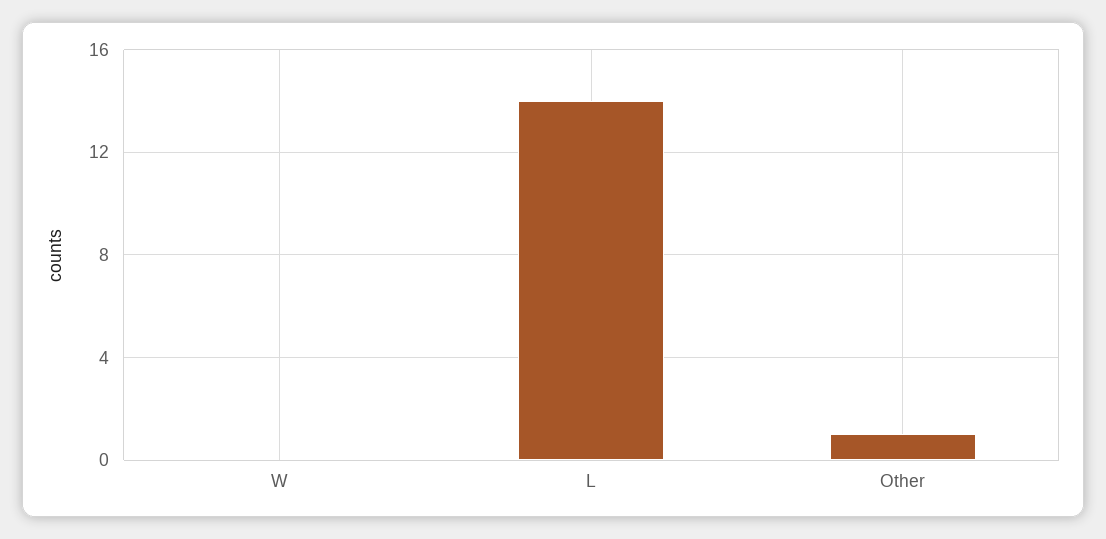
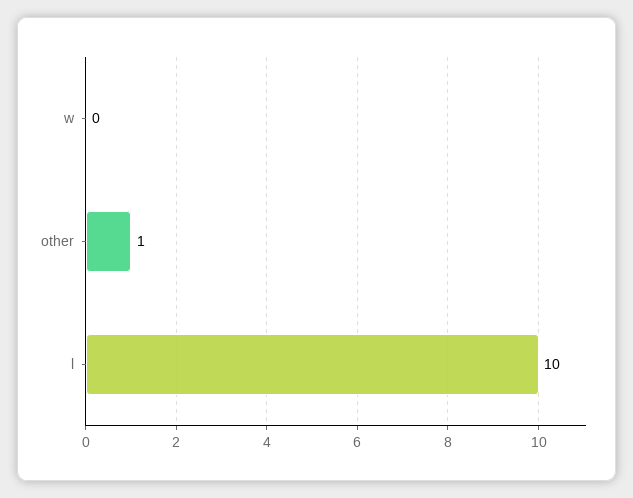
L: 14 -> 10

